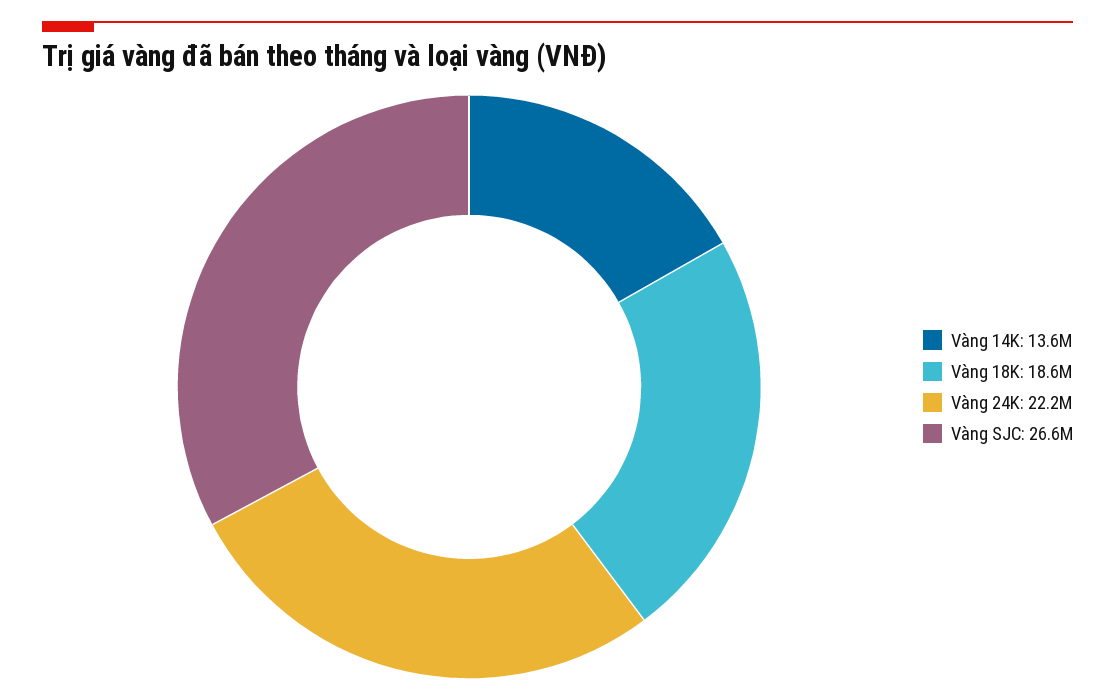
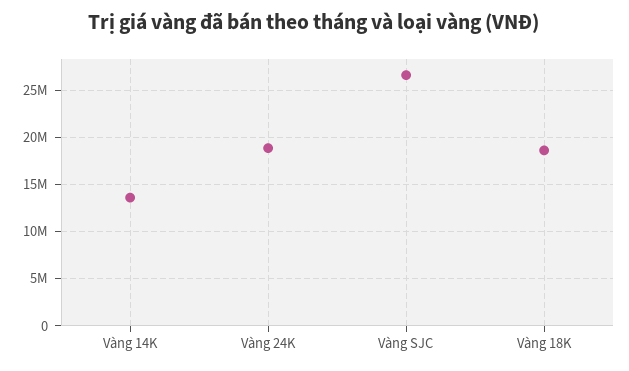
Vàng 24K: 22200000 -> 19000000

